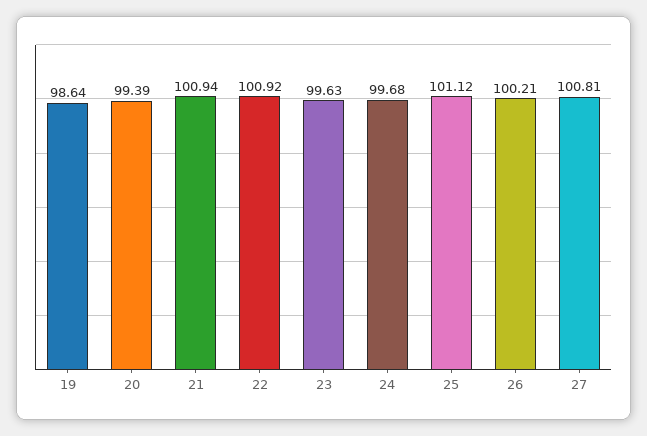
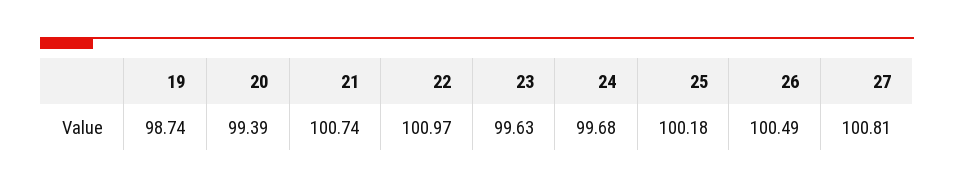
19: 98.64 -> 98.74
21: 100.94 -> 100.74
22: 100.92 -> 100.97
25: 101.12 -> 100.18
26: 100.21 -> 100.49

